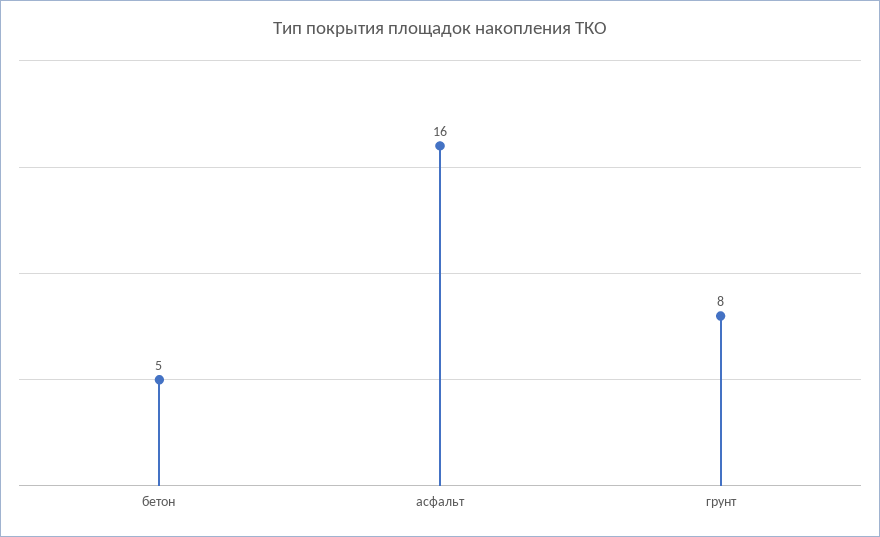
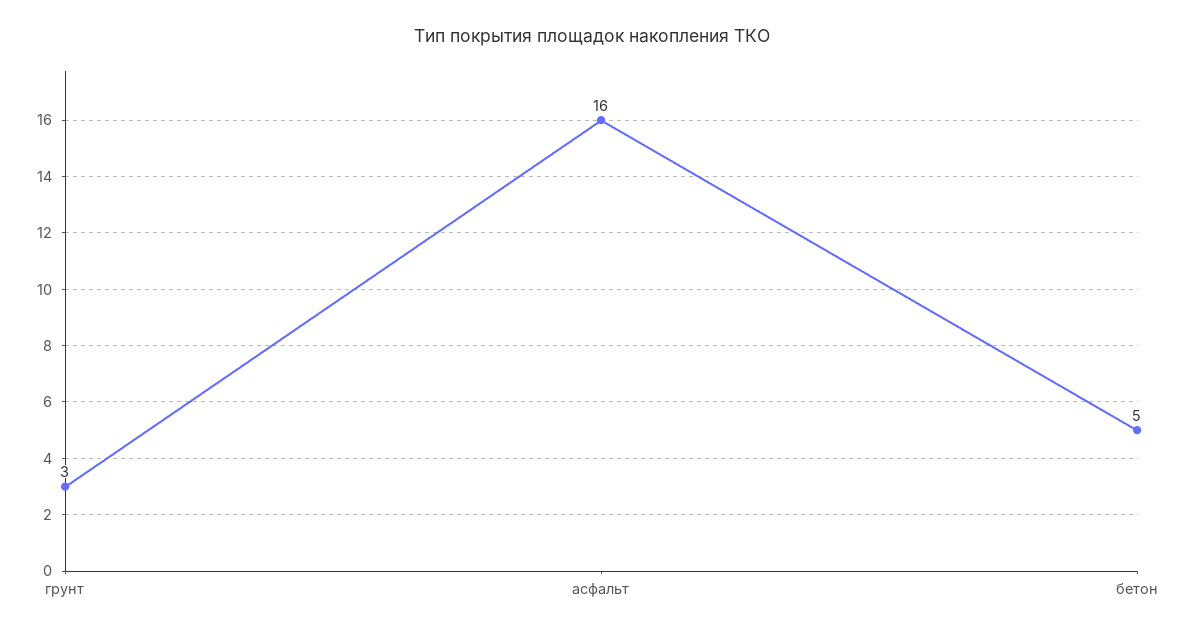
грунт: 8 -> 3

